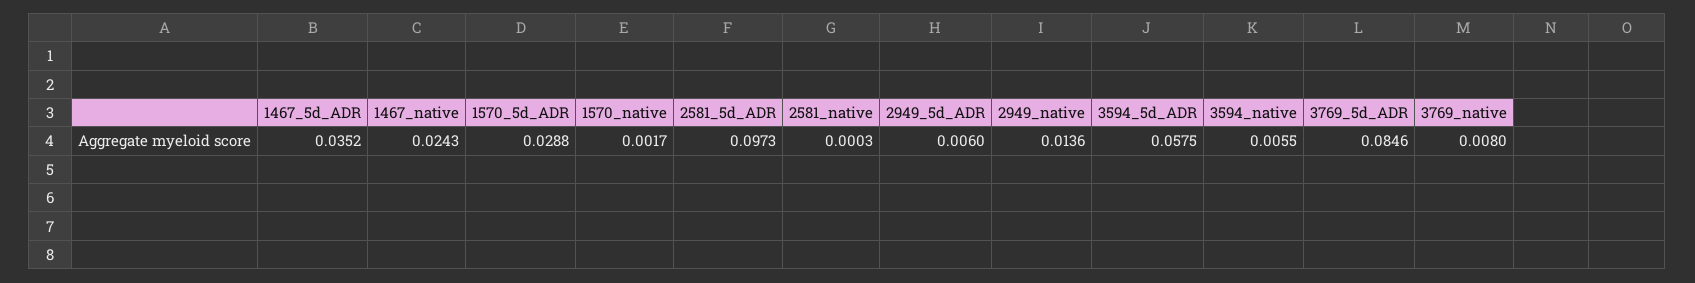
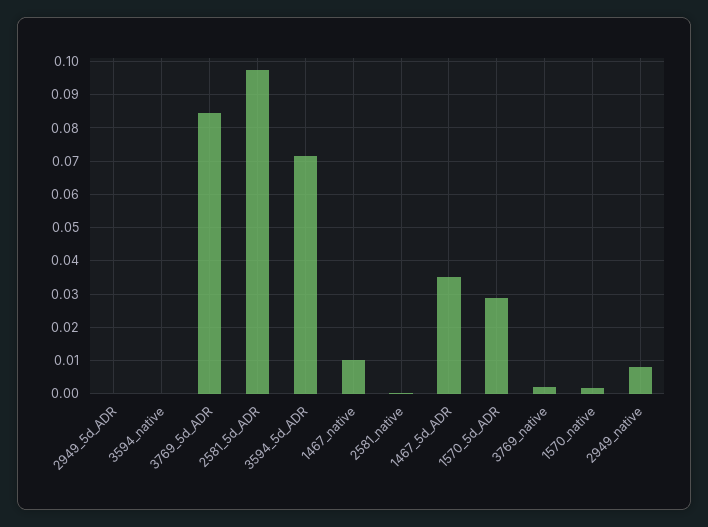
1467_native: 0.0243 -> 0.01
2949_5d_ADR: 0.006 -> 0
2949_native: 0.0136 -> 0.008
3594_5d_ADR: 0.0575 -> 0.072
3594_native: 0.0055 -> 0
3769_native: 0.008 -> 0.002

